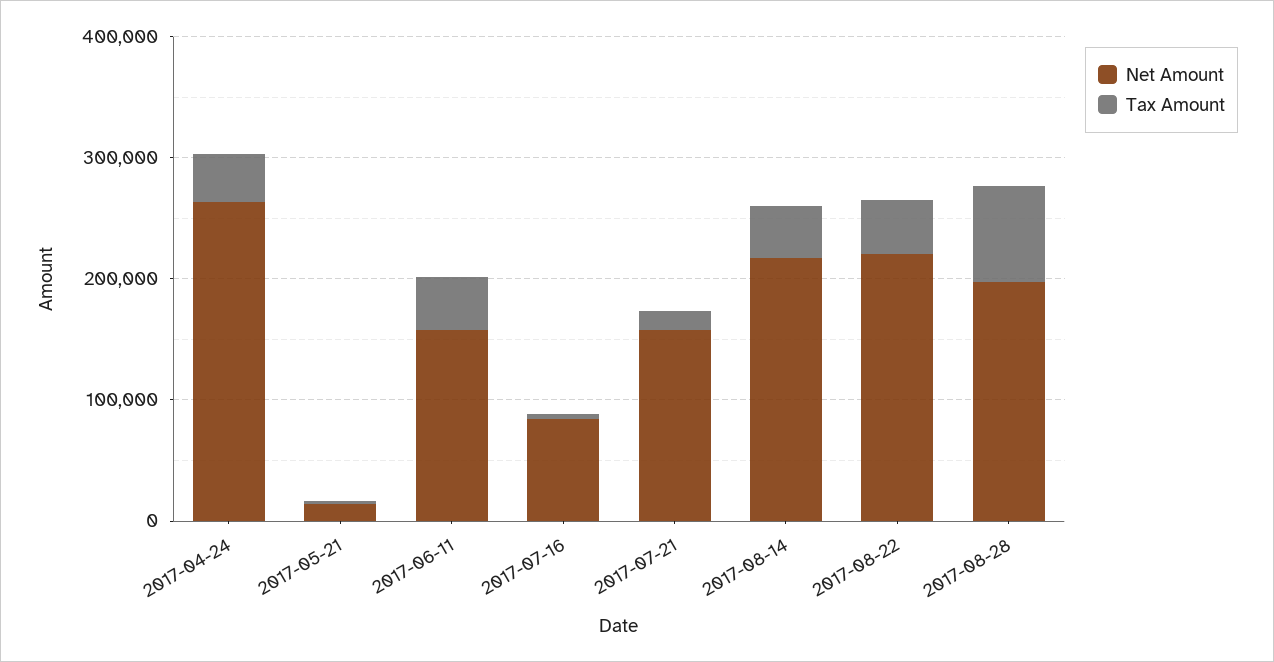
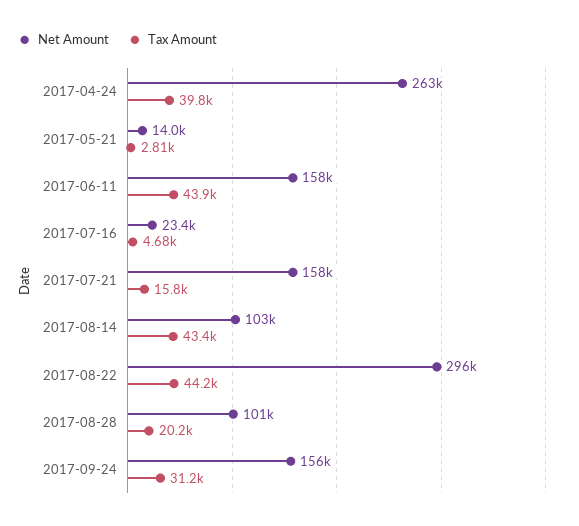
Net Amount, 2017-07-16: 80000 -> 23400
Net Amount, 2017-08-14: 220000 -> 103000
Net Amount, 2017-08-22: 220000 -> 296000
Net Amount, 2017-08-28: 200000 -> 101000
Tax Amount, 2017-08-28: 80000 -> 20200
Net Amount, 2017-09-24: none -> 156000
Tax Amount, 2017-09-24: none -> 31200

